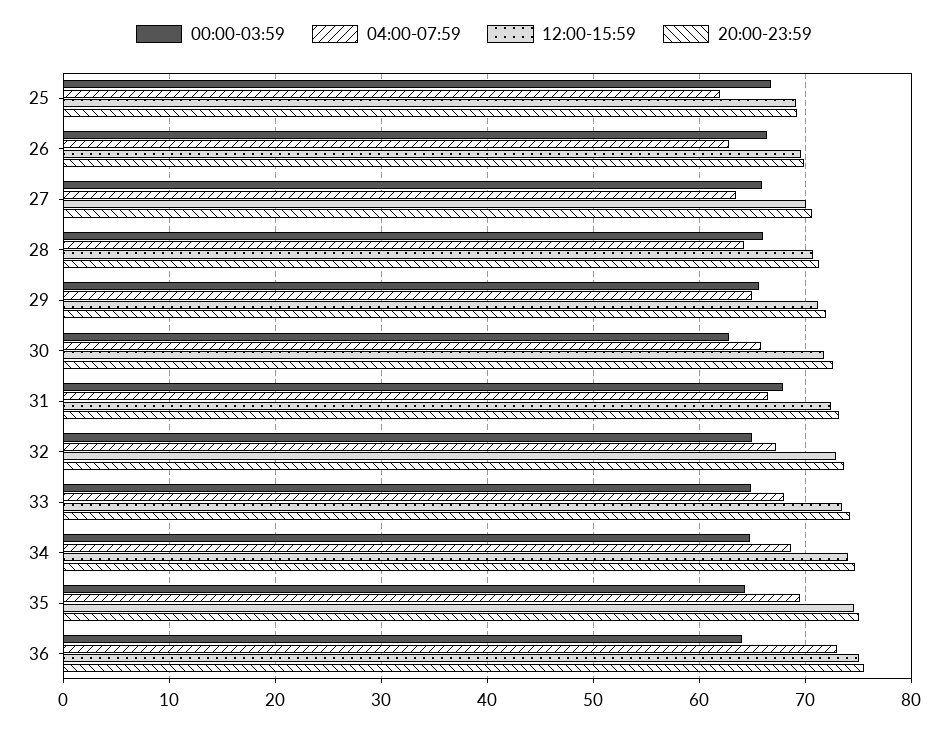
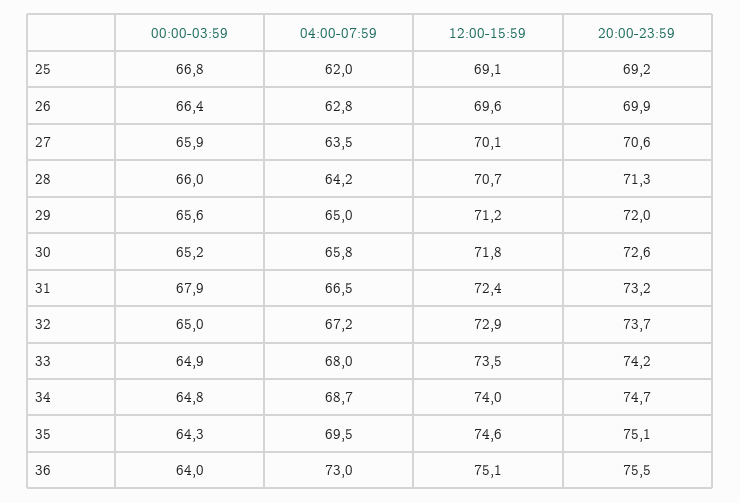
00:00-03:59, 30: 63 -> 65.2

